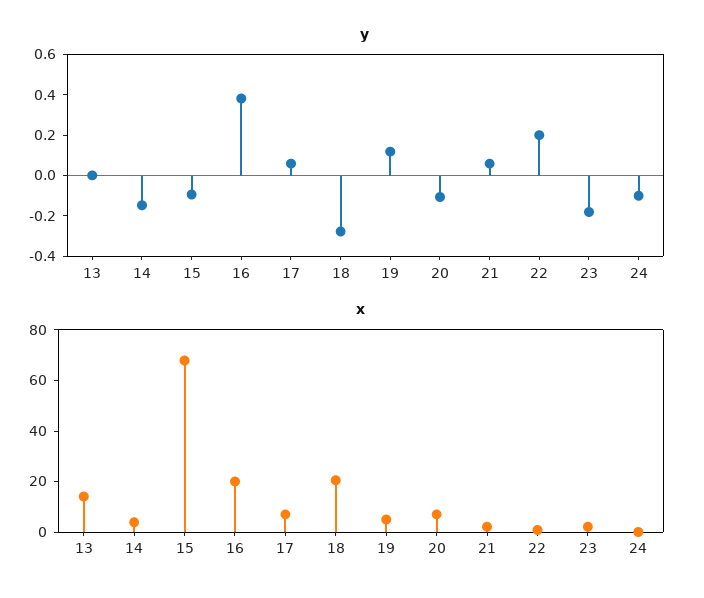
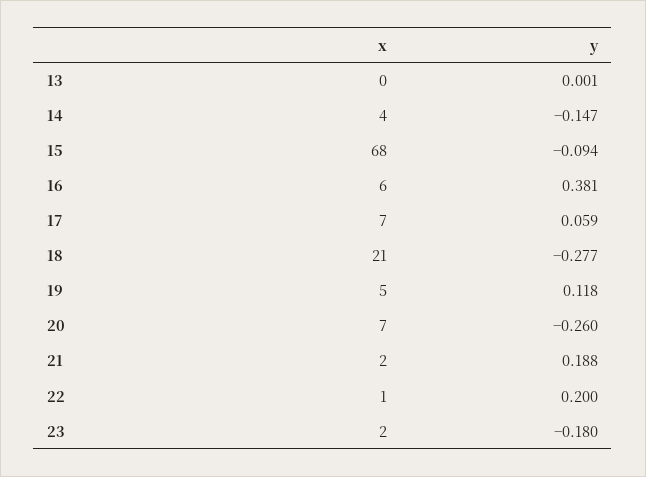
y, 20: -0.1 -> -0.26
y, 21: 0.05 -> 0.188
y, 24: -0.1 -> none
x, 13: 15 -> 0
x, 16: 20 -> 6
x, 24: 0 -> none

